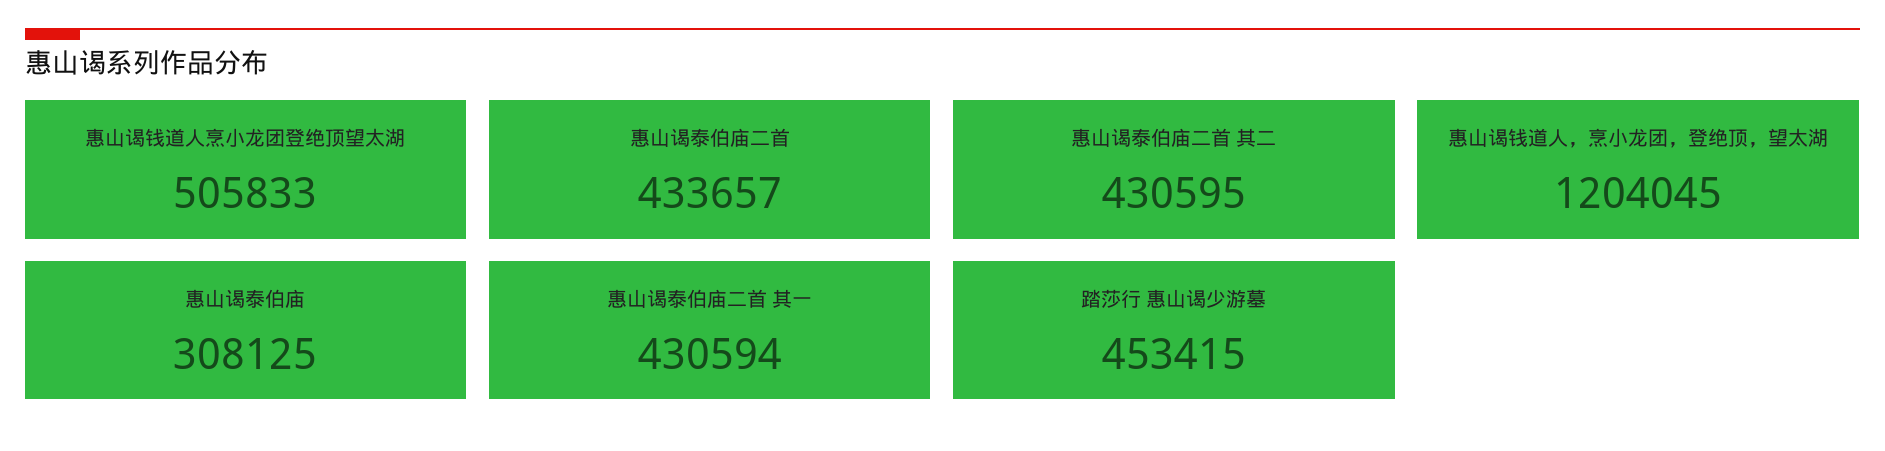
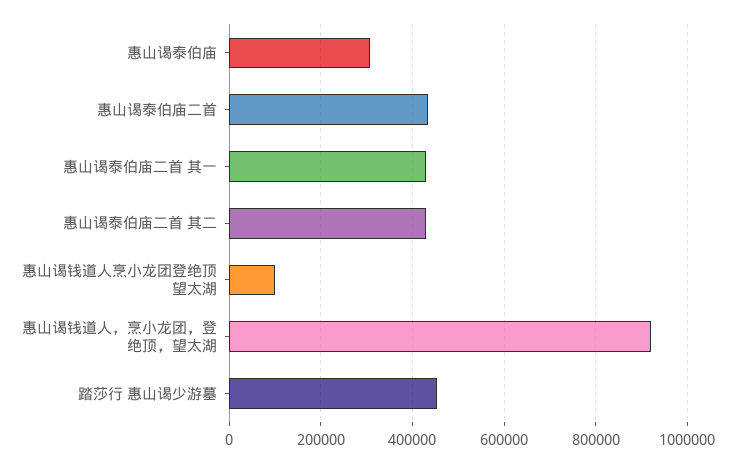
惠山谒钱道人烹小龙团登绝顶望太湖: 505833 -> 100000
惠山谒钱道人，烹小龙团，登绝顶，望太湖: 1204045 -> 920000

